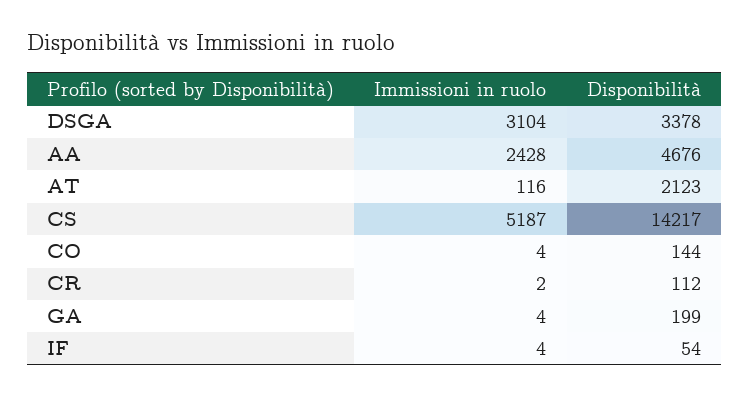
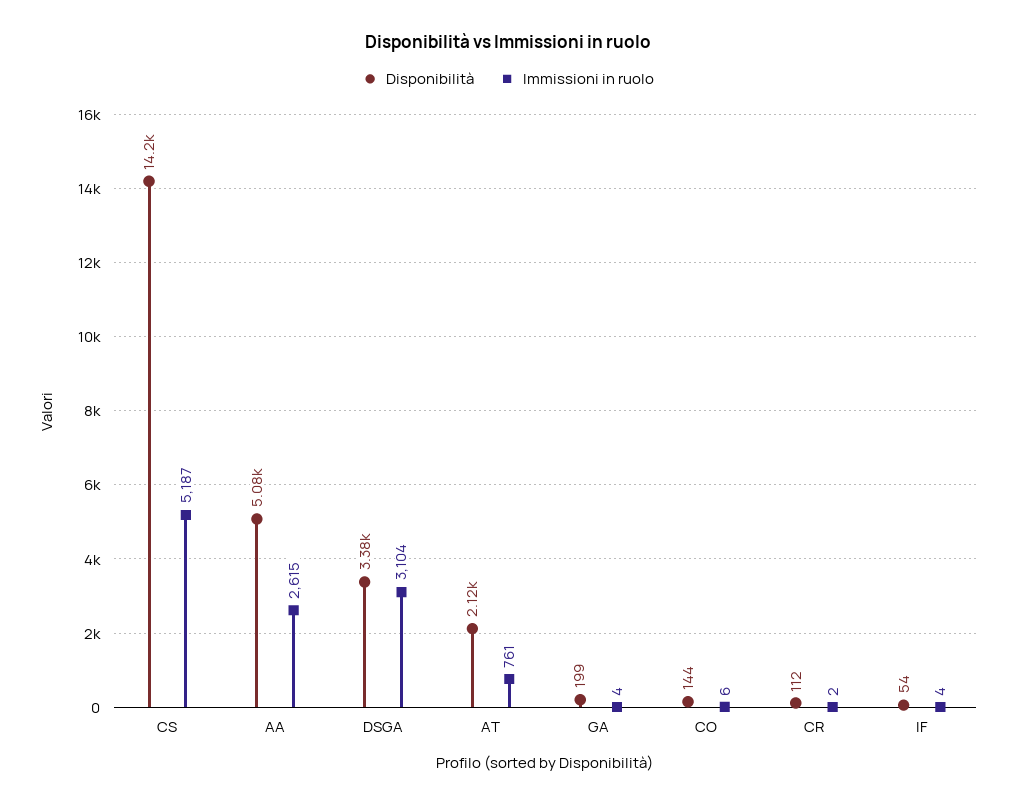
Immissioni in ruolo, AA: 2428 -> 2615
Disponibilità, AA: 4676 -> 5080
Immissioni in ruolo, AT: 116 -> 761
Immissioni in ruolo, CO: 4 -> 6

